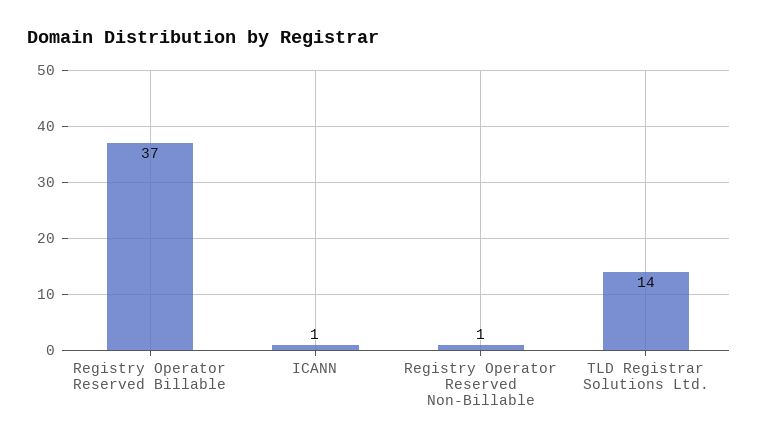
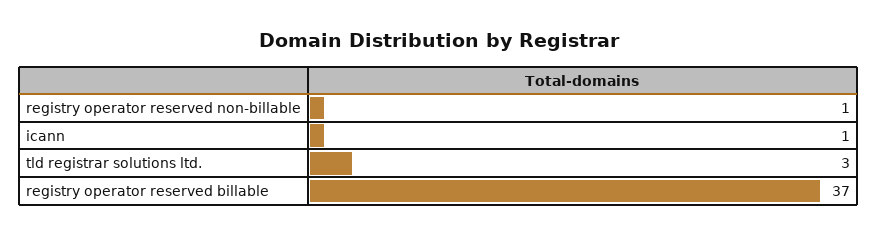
TLD Registrar Solutions Ltd.: 14 -> 3

